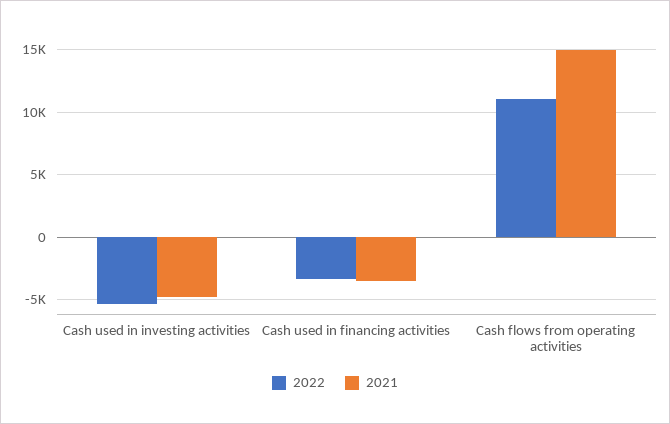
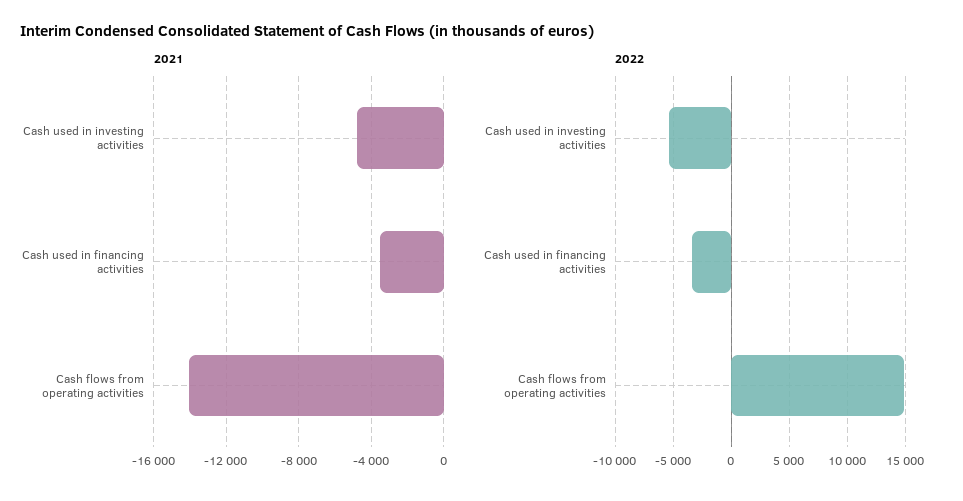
2022, Cash flows from operating activities: 11000 -> 15000
2021, Cash flows from operating activities: 15000 -> -14000

